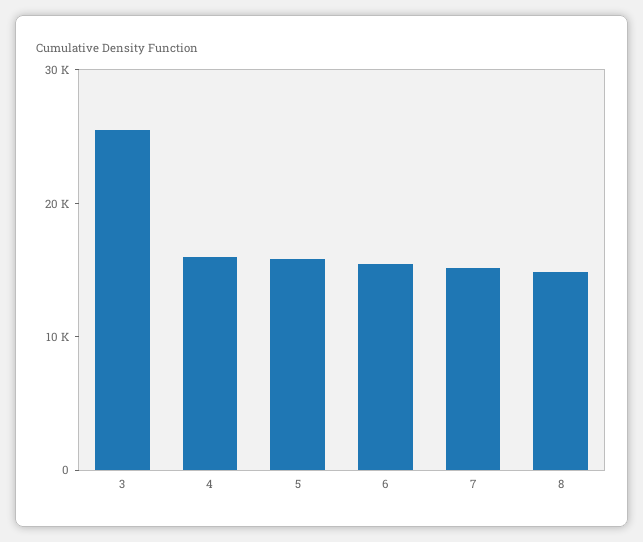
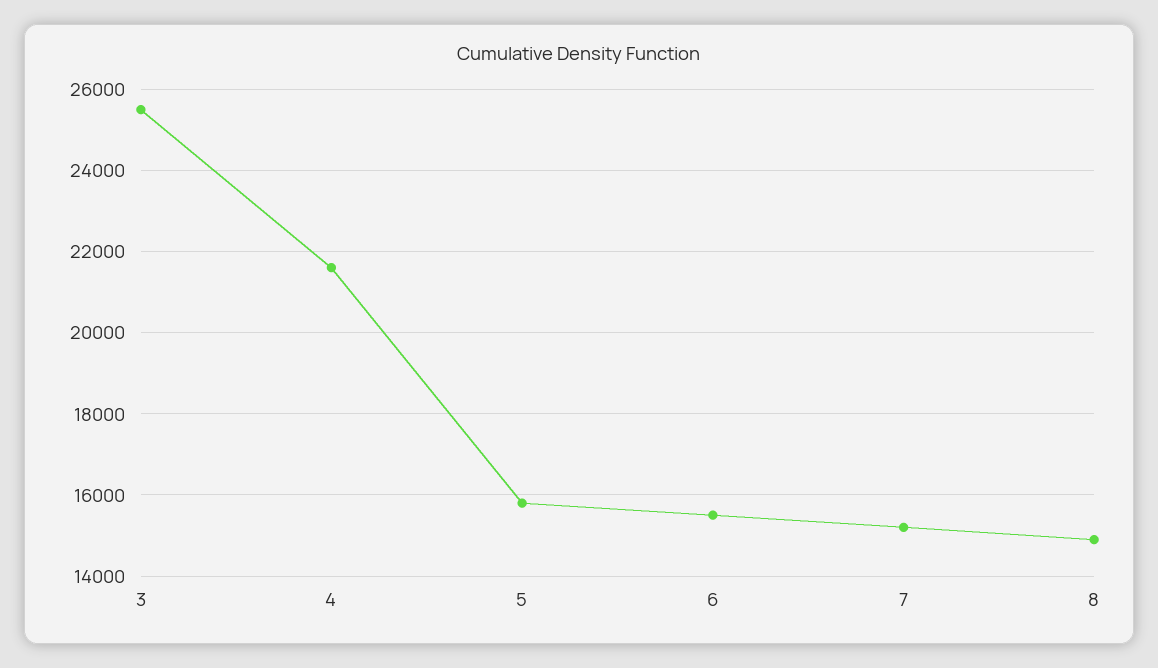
4: 16000 -> 21600

